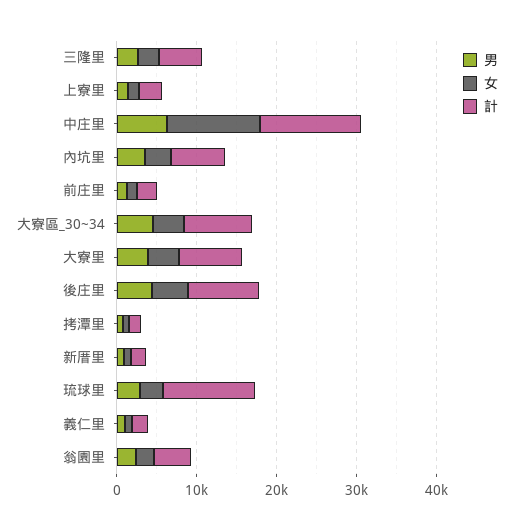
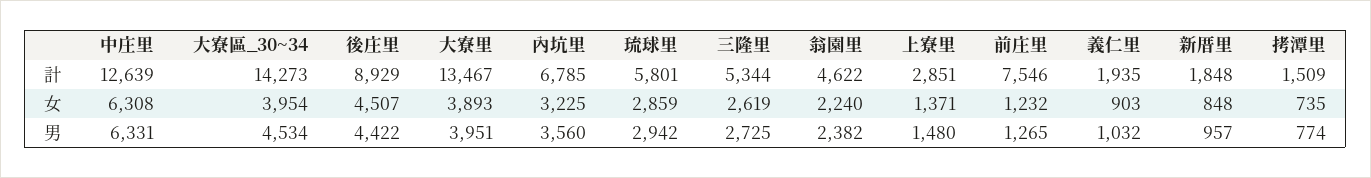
女, 中庄里: 12000 -> 6308
計, 前庄里: 2000 -> 7546
計, 大寮區_30~34: 8000 -> 14273
計, 大寮里: 8000 -> 13467
計, 琉球里: 12000 -> 5801

